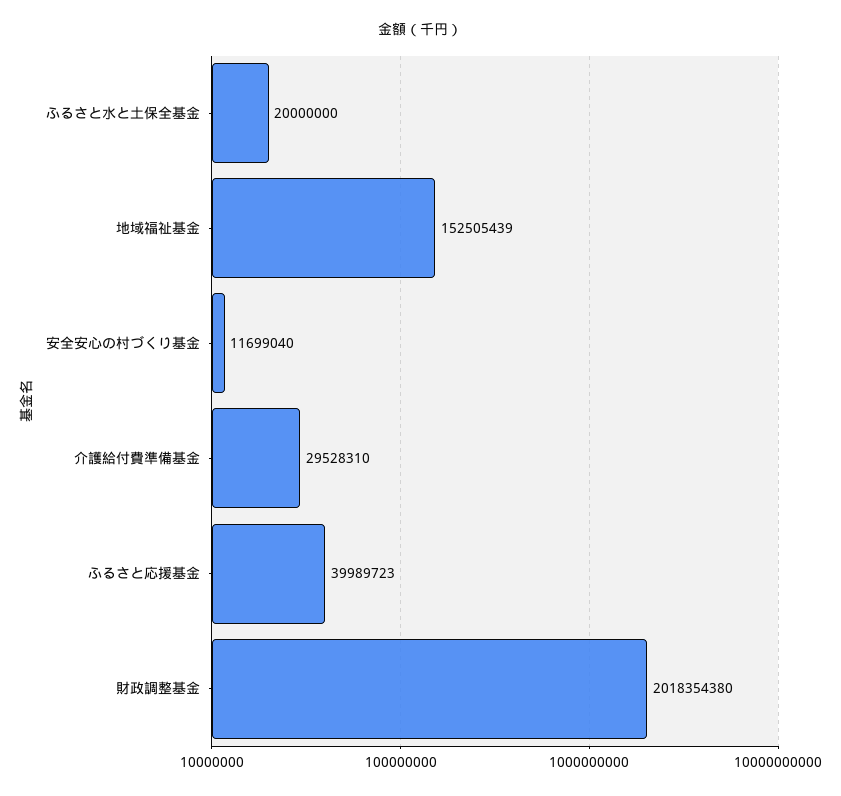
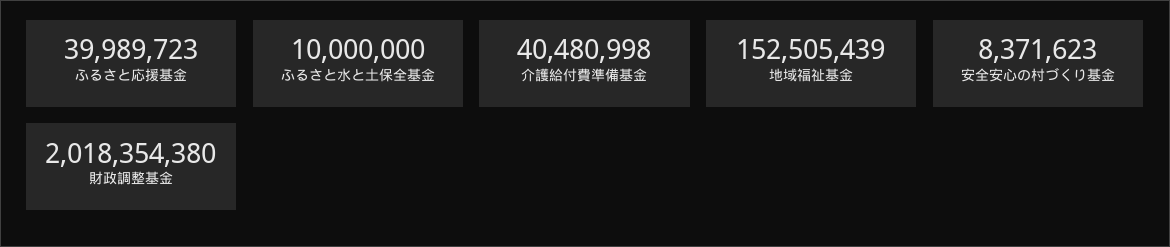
ふるさと水と土保全基金: 20000000 -> 10000000
安全安心の村づくり基金: 11699040 -> 8371623
介護給付費準備基金: 29528310 -> 40480998

